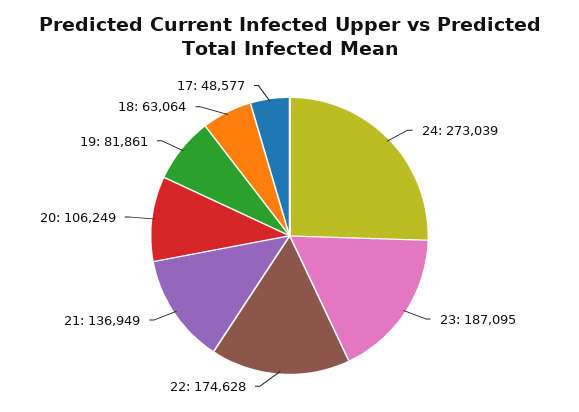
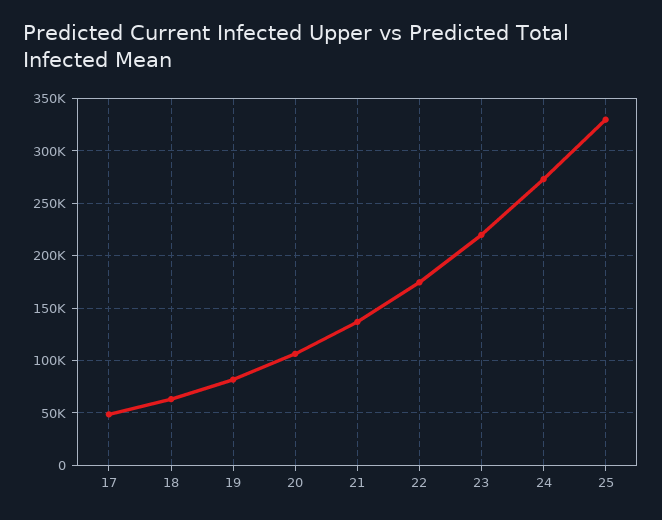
23: 187095 -> 220000
25: none -> 330000

